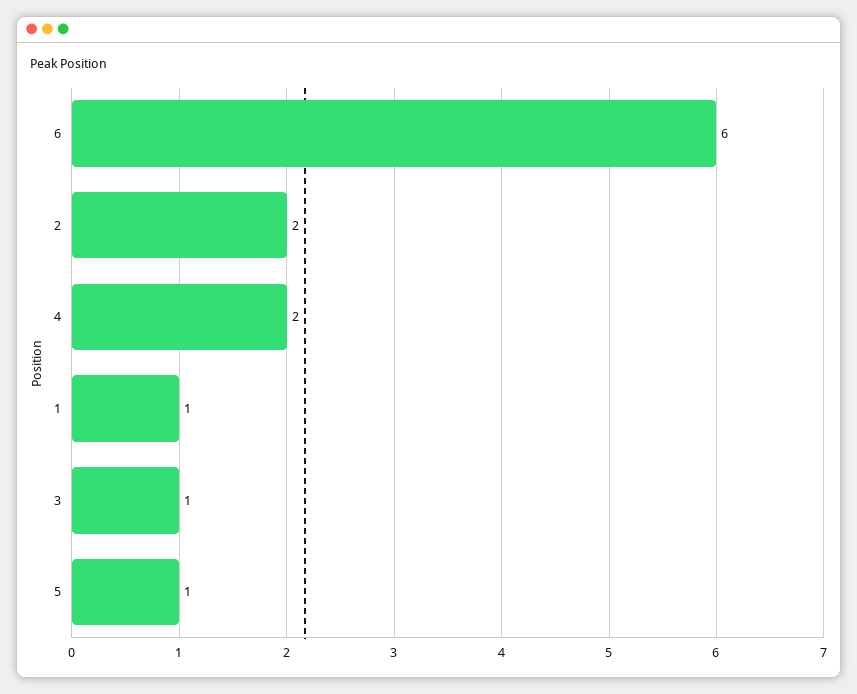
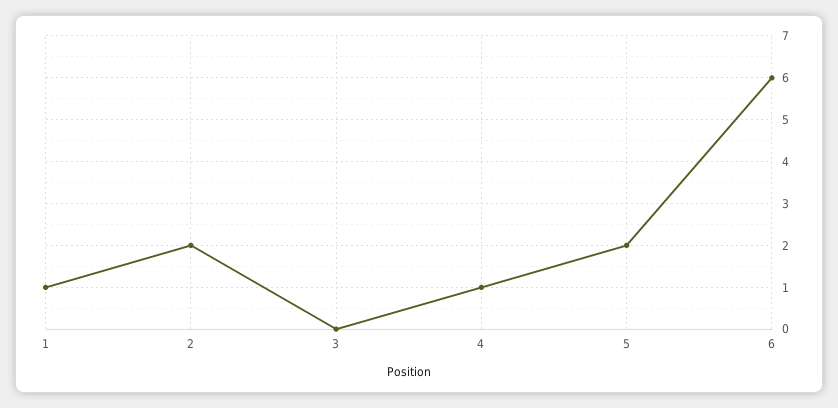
4: 2 -> 1
3: 1 -> 0
5: 1 -> 2

